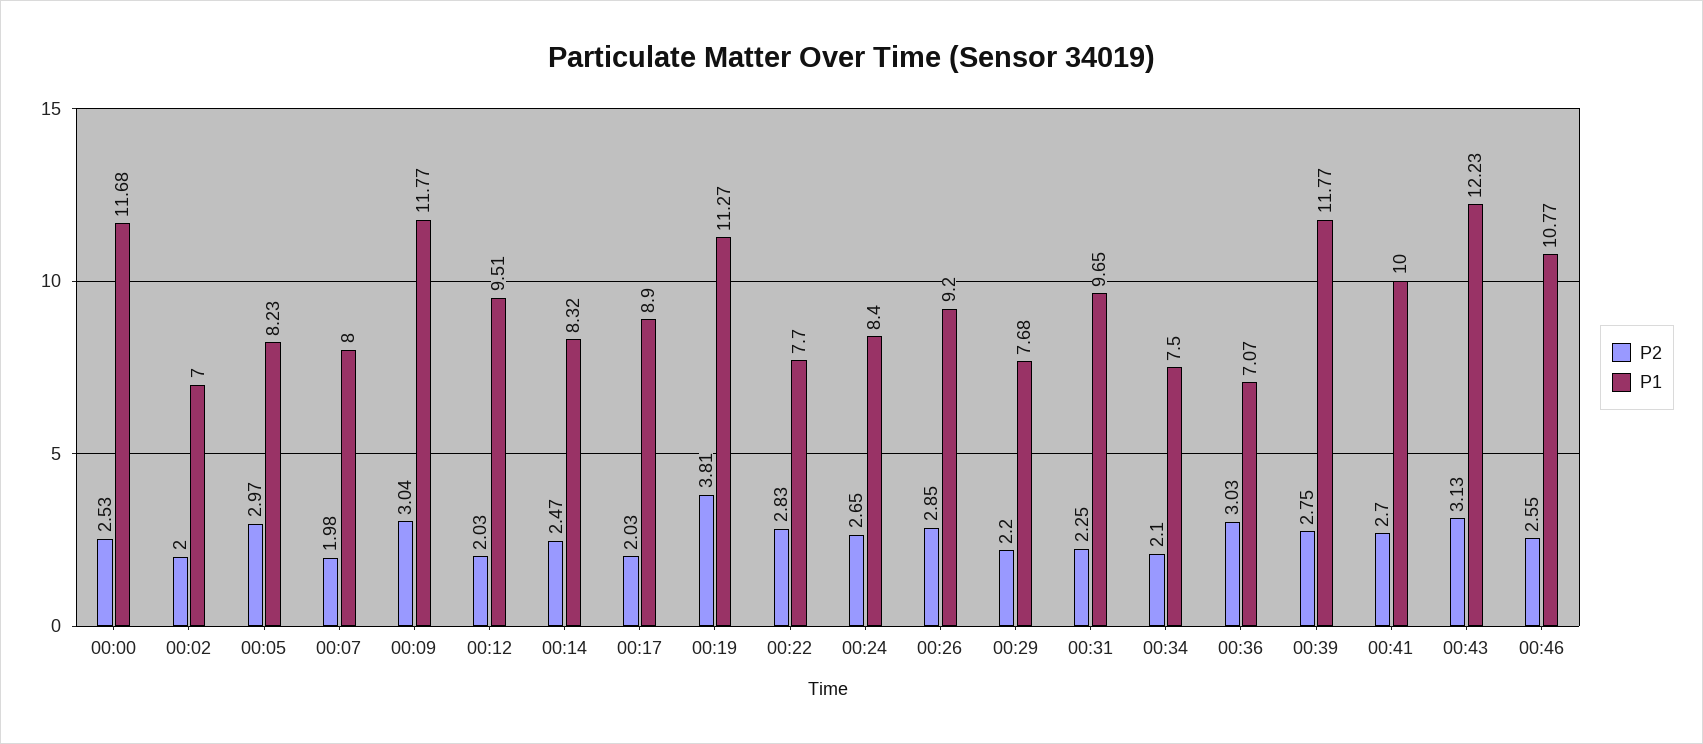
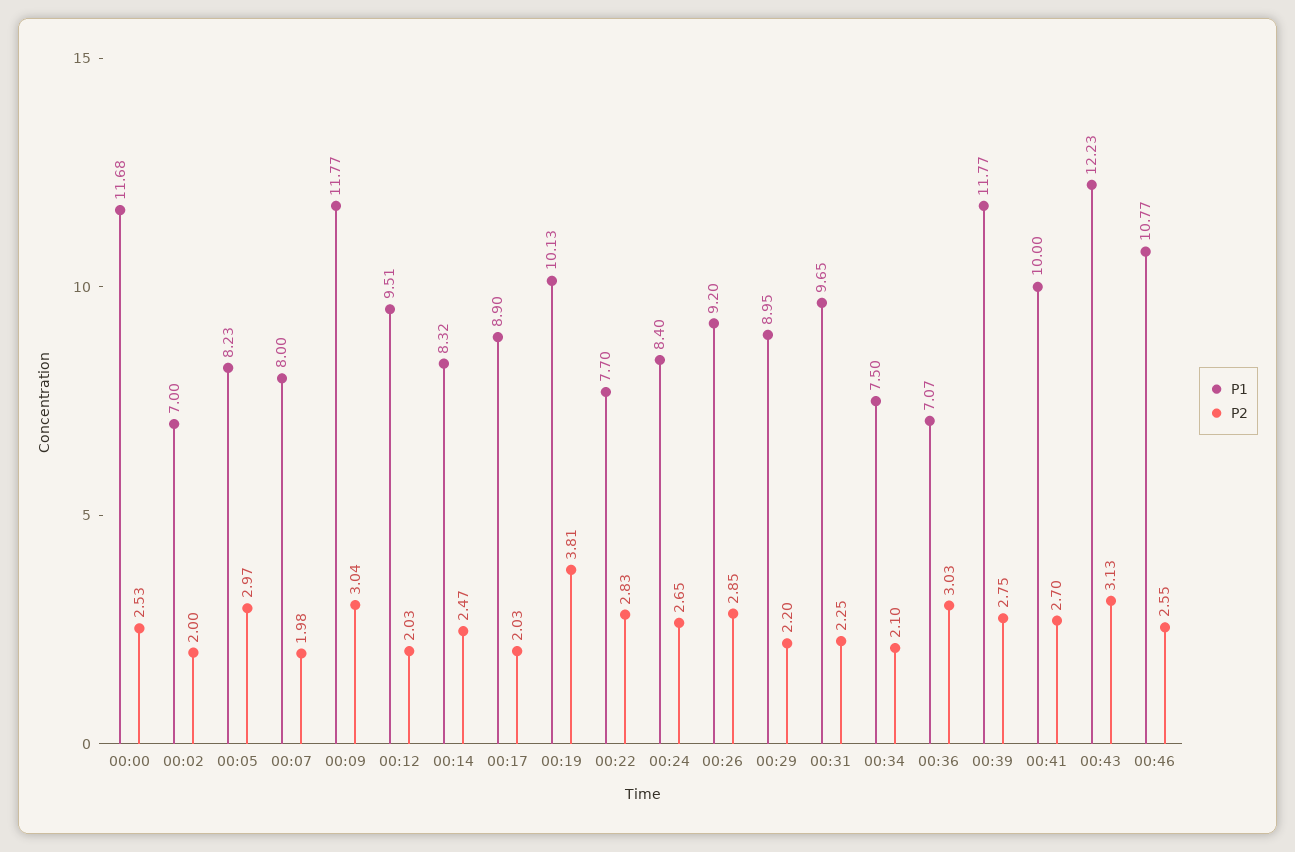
P1, 00:19: 11.27 -> 10.13
P1, 00:29: 7.68 -> 8.95

